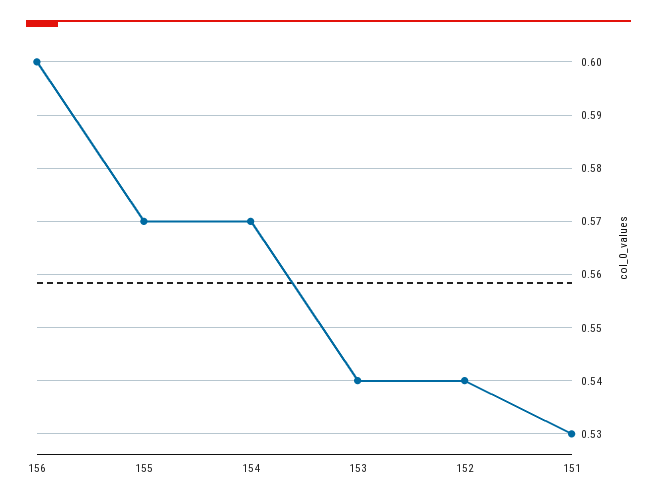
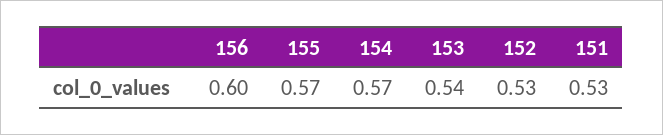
152: 0.54 -> 0.53

